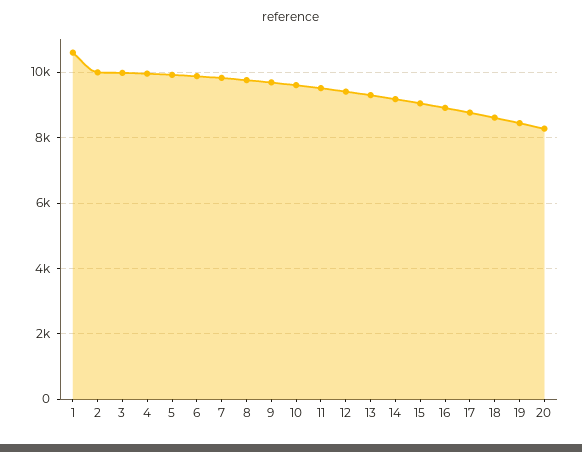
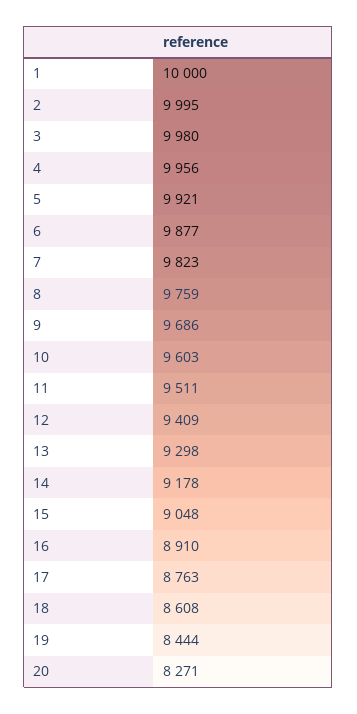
1: 10600 -> 10000

